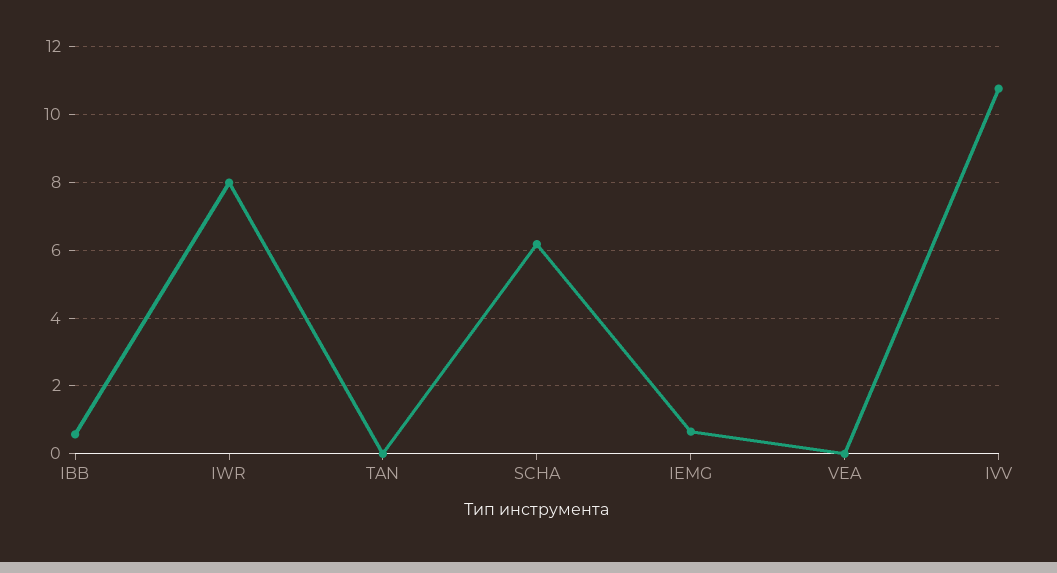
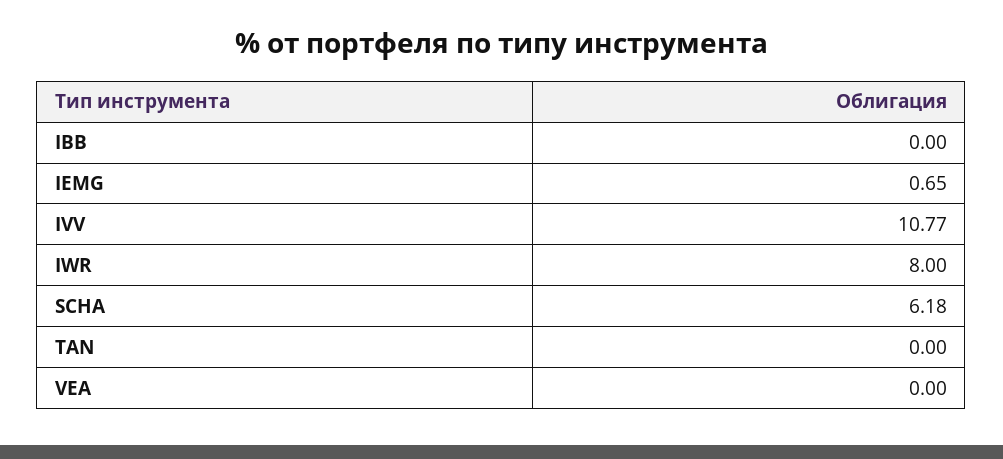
IBB: 0.6 -> 0

